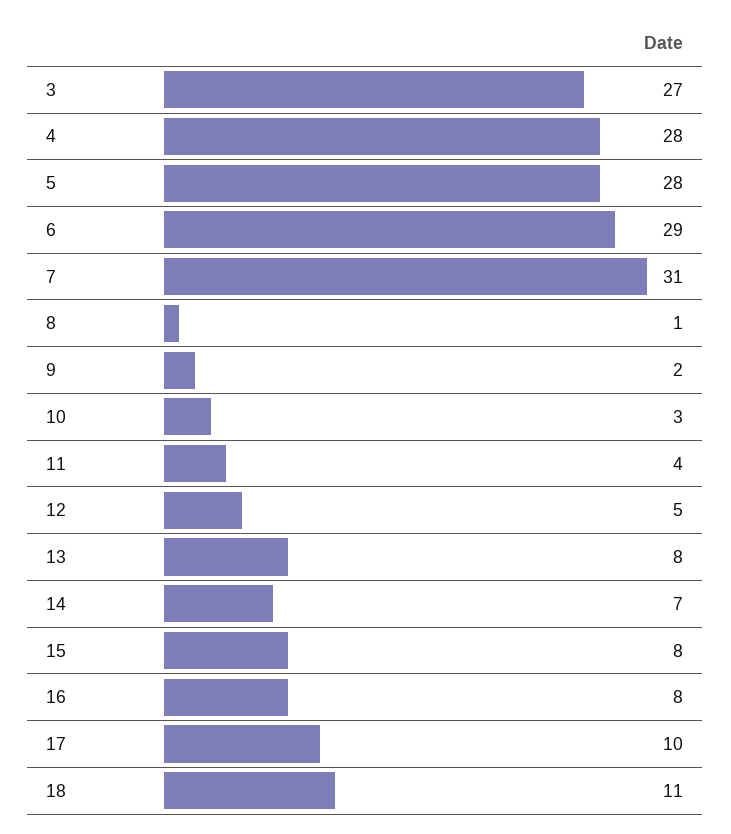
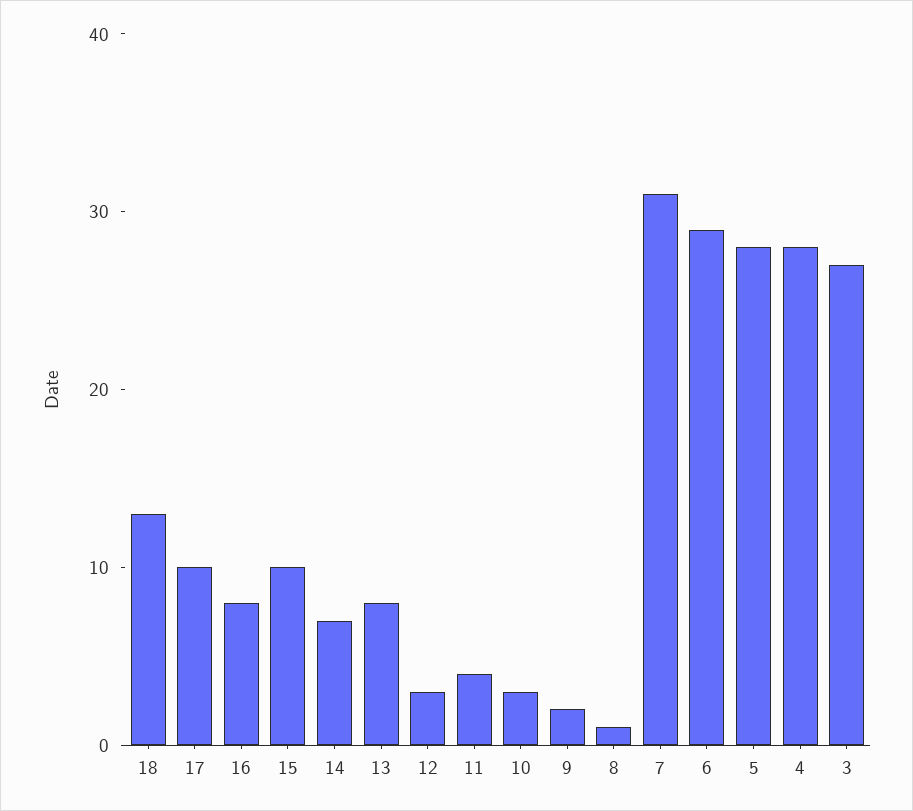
12: 5 -> 3
15: 8 -> 10
18: 11 -> 13

